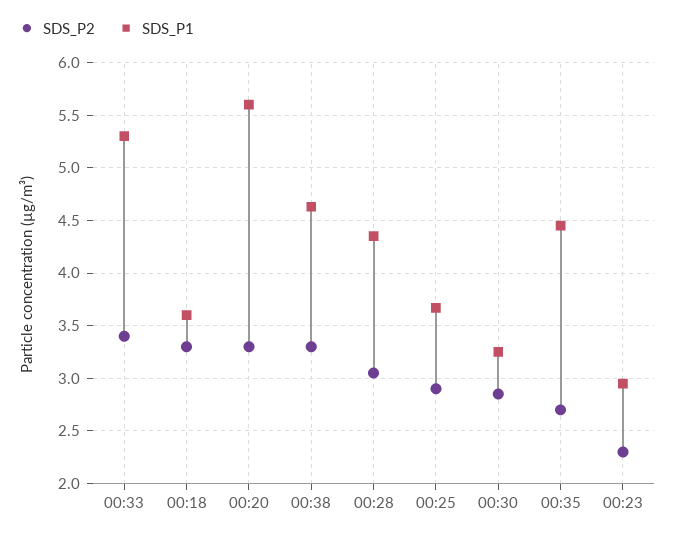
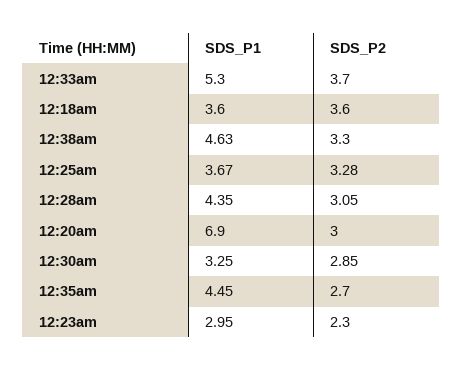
SDS_P2, 00:33: 3.4 -> 3.7
SDS_P2, 00:18: 3.3 -> 3.6
SDS_P2, 00:20: 3.3 -> 3
SDS_P1, 00:20: 5.6 -> 6.9
SDS_P2, 00:25: 2.9 -> 3.28

